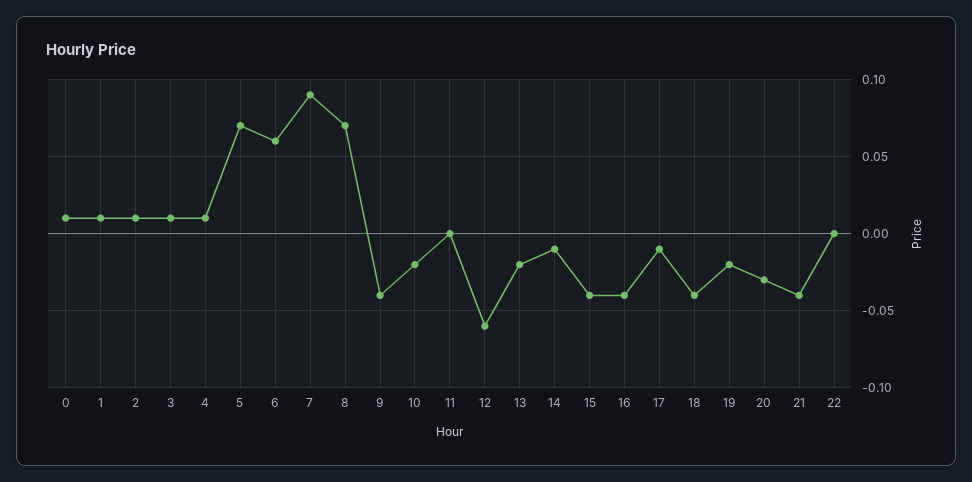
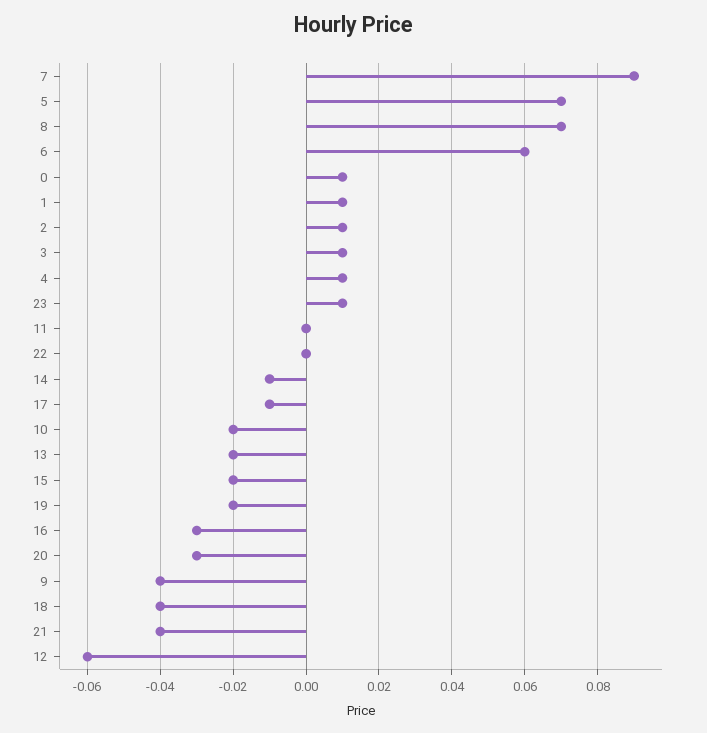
15: -0.04 -> -0.02
16: -0.04 -> -0.03
23: none -> 0.01

